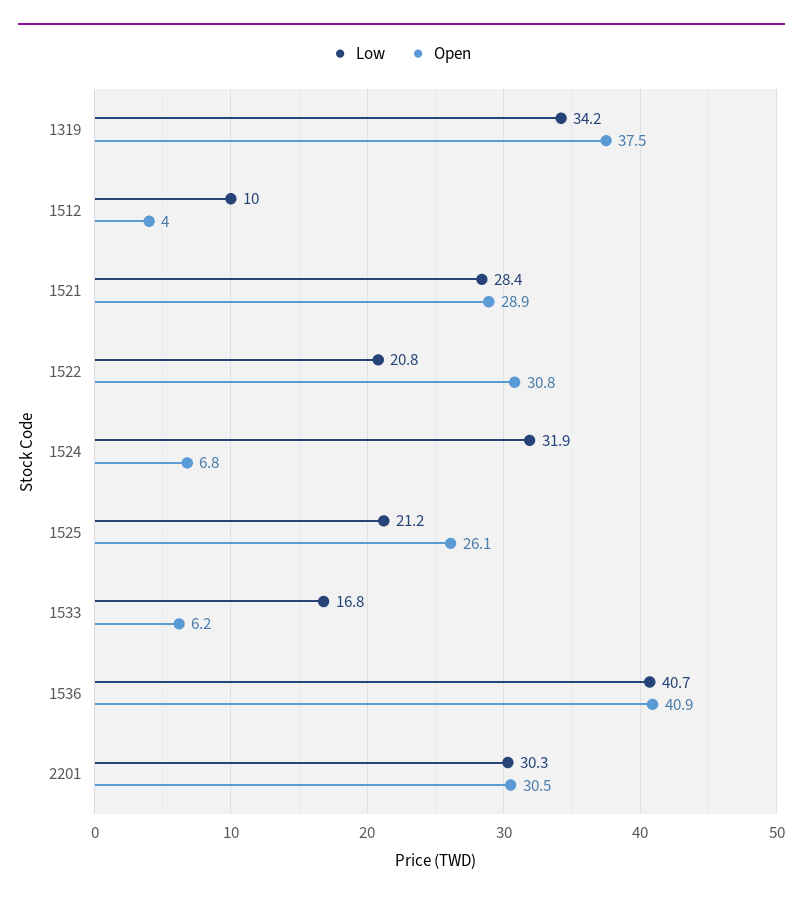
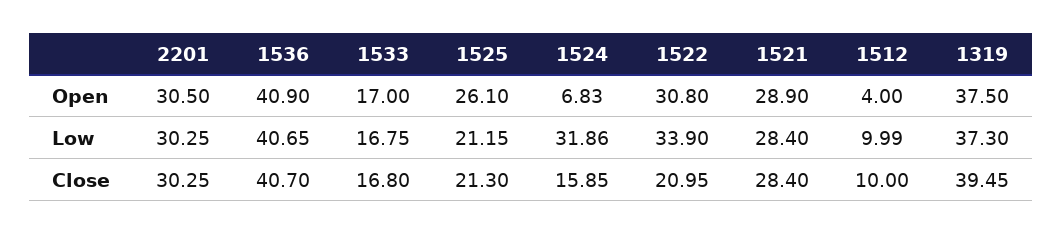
Low, 1319: 34.2 -> 37.3
Low, 1522: 20.8 -> 33.9
Open, 1533: 6.2 -> 17
Close, 2201: none -> 30.25
Close, 1536: none -> 40.7
Close, 1533: none -> 16.8
Close, 1525: none -> 21.3
Close, 1524: none -> 15.85
Close, 1522: none -> 20.95
Close, 1521: none -> 28.4
Close, 1512: none -> 10
Close, 1319: none -> 39.45

